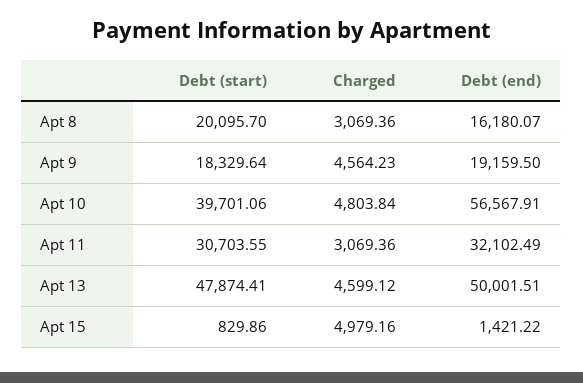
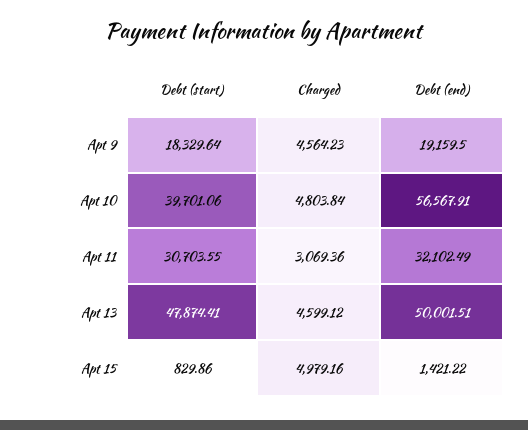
Debt (start), Apt 8: 20095.7 -> none
Charged, Apt 8: 3069.36 -> none
Debt (end), Apt 8: 16180.07 -> none

